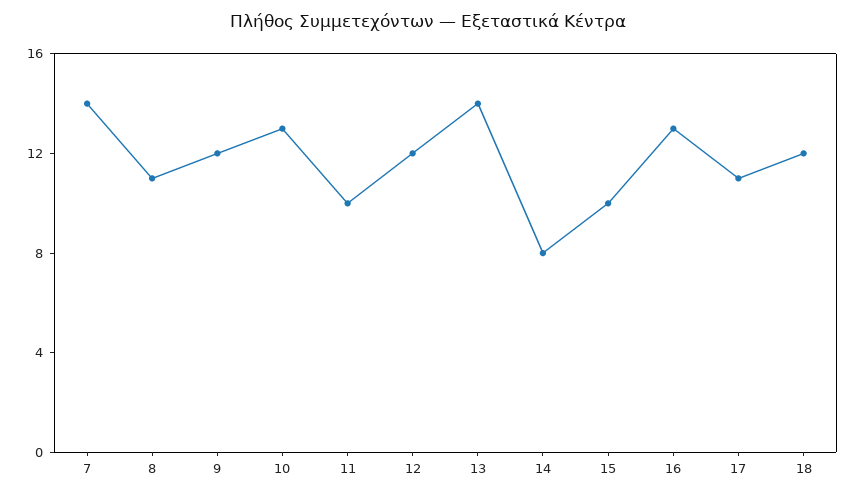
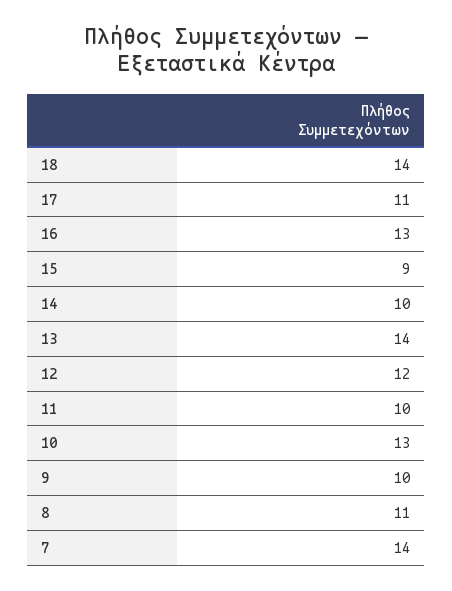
9: 12 -> 10
14: 8 -> 10
15: 10 -> 9
18: 12 -> 14

